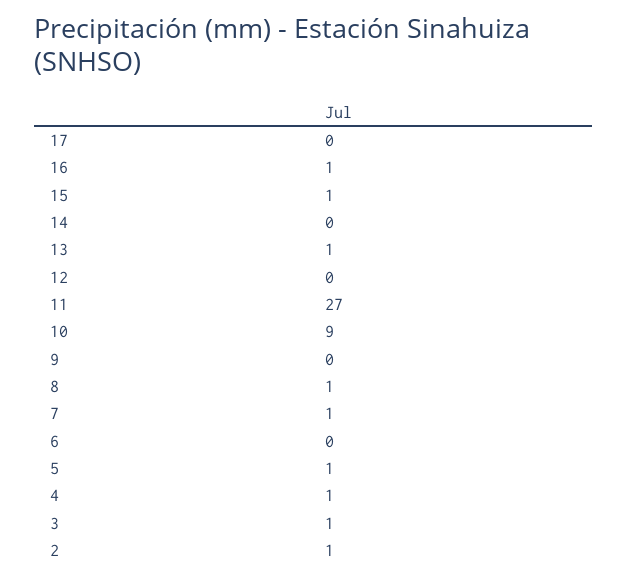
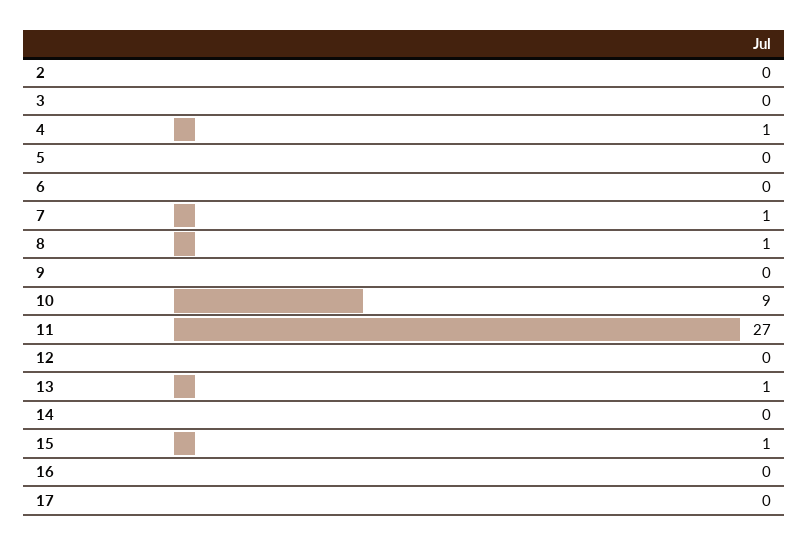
16: 1 -> 0
5: 1 -> 0
3: 1 -> 0
2: 1 -> 0

